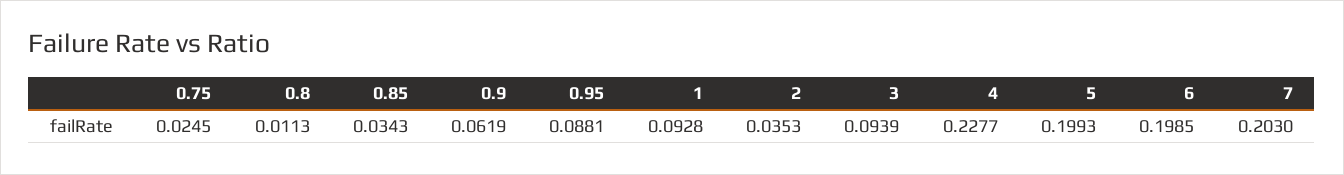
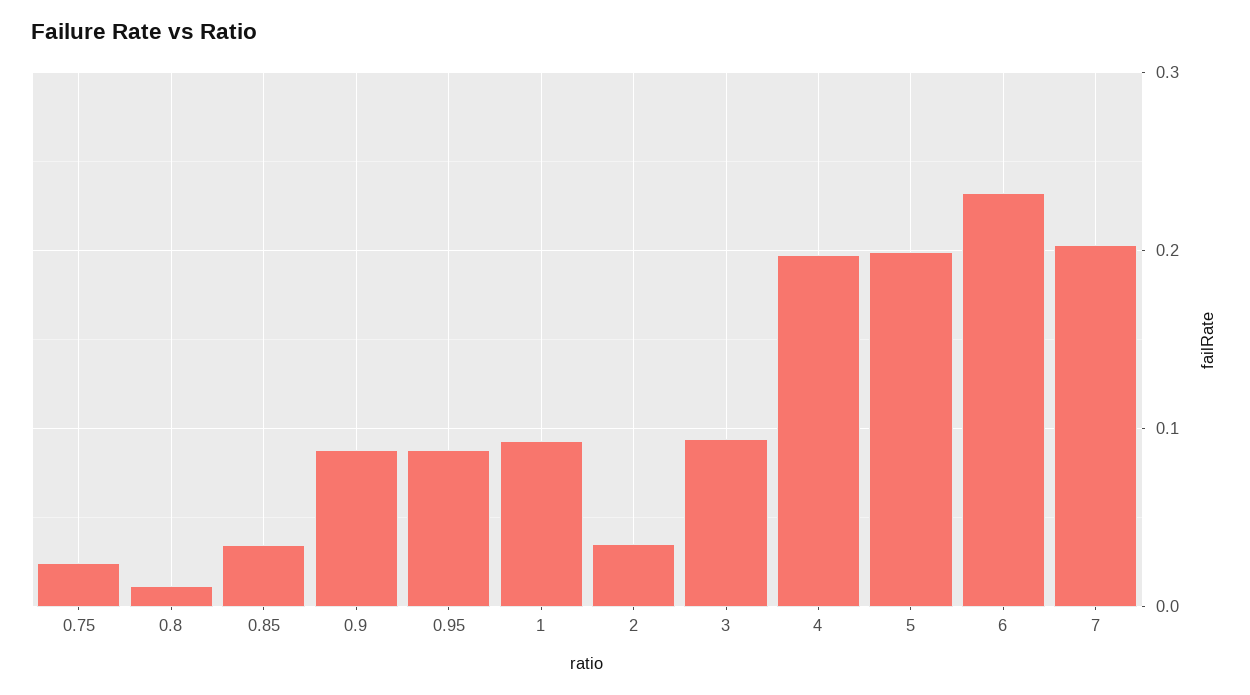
0.9: 0.0619 -> 0.09
4: 0.2277 -> 0.2
6: 0.1985 -> 0.23

